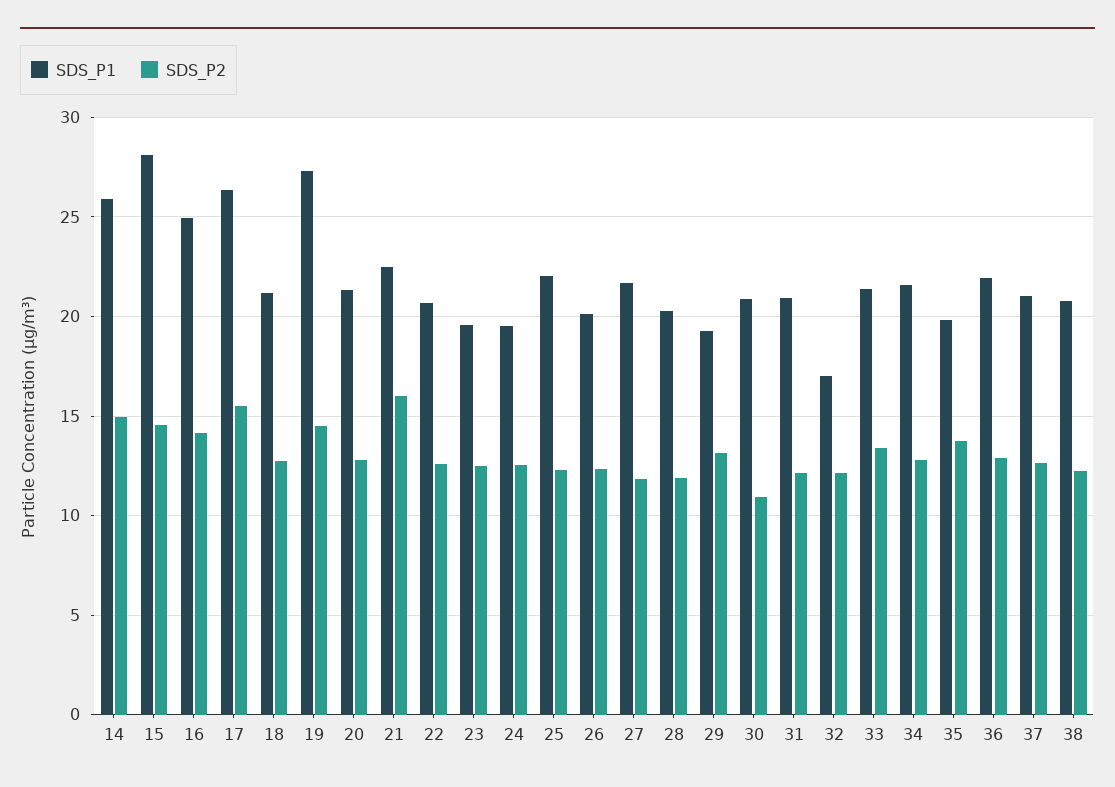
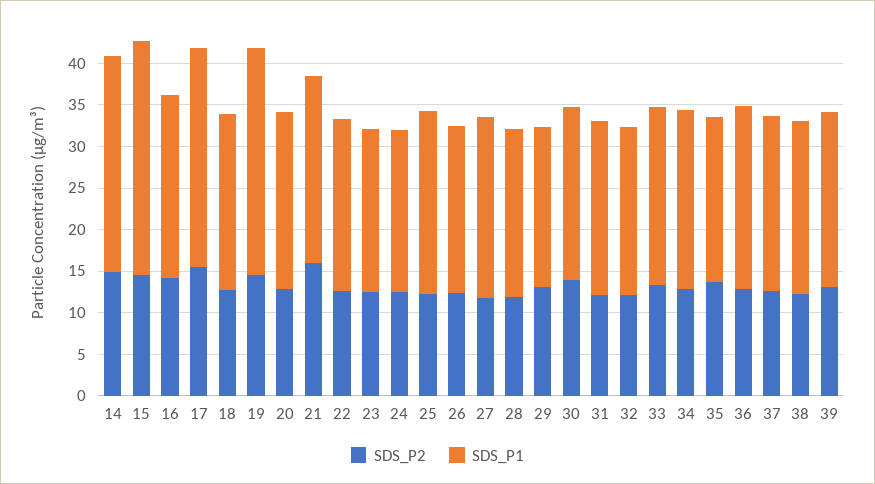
SDS_P1, 16: 25 -> 22
SDS_P2, 30: 11 -> 14
SDS_P1, 32: 17 -> 20
SDS_P2, 39: none -> 13
SDS_P1, 39: none -> 21

